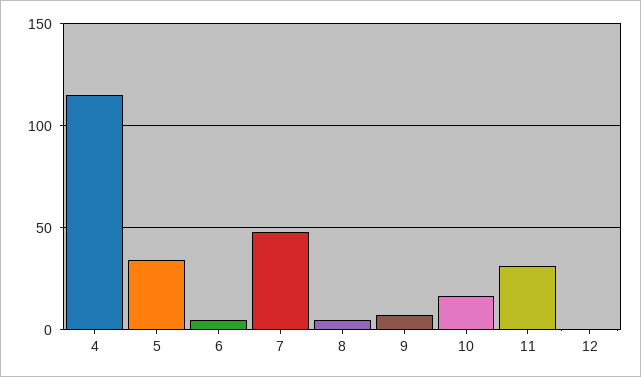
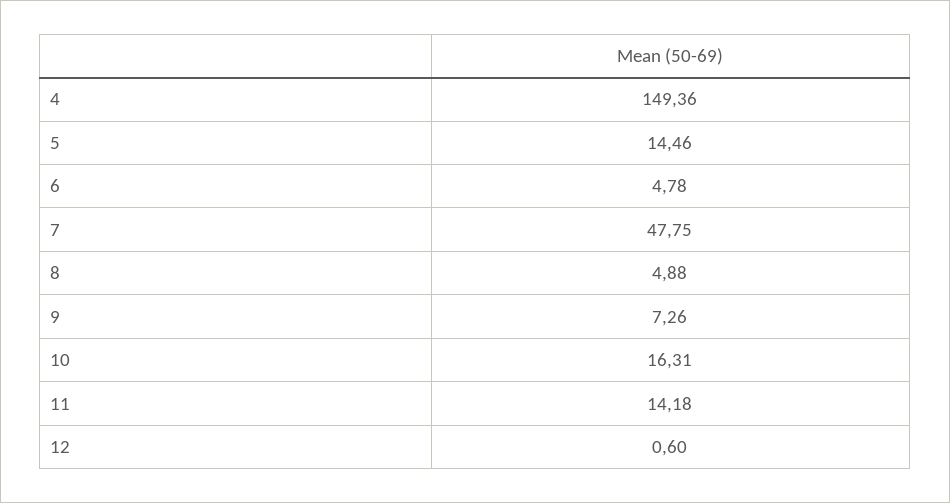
4: 115 -> 149.36
5: 35 -> 14.46
11: 30 -> 14.18

